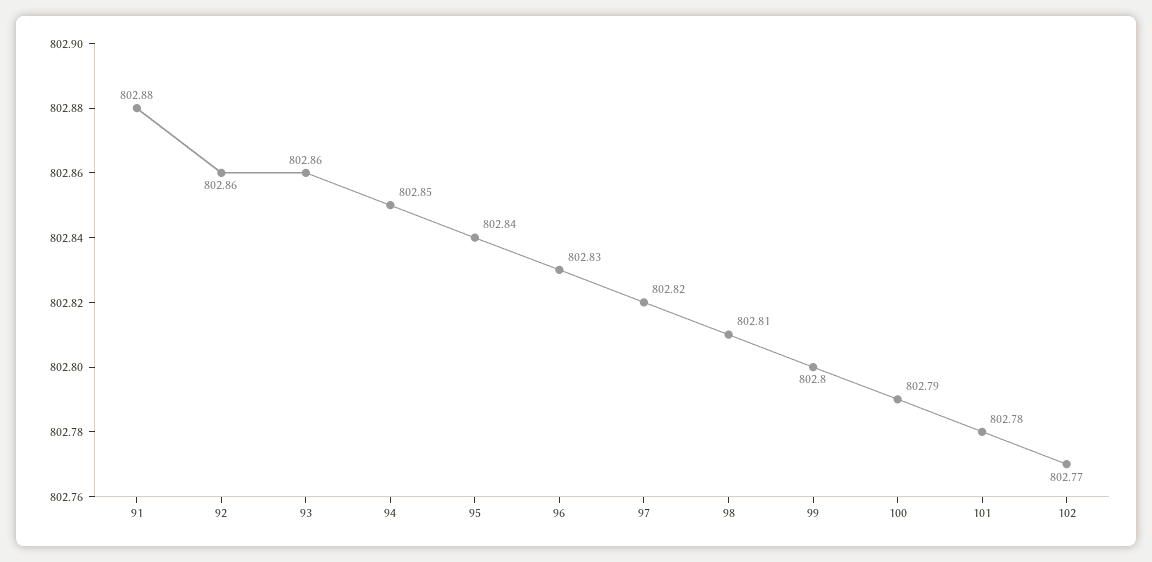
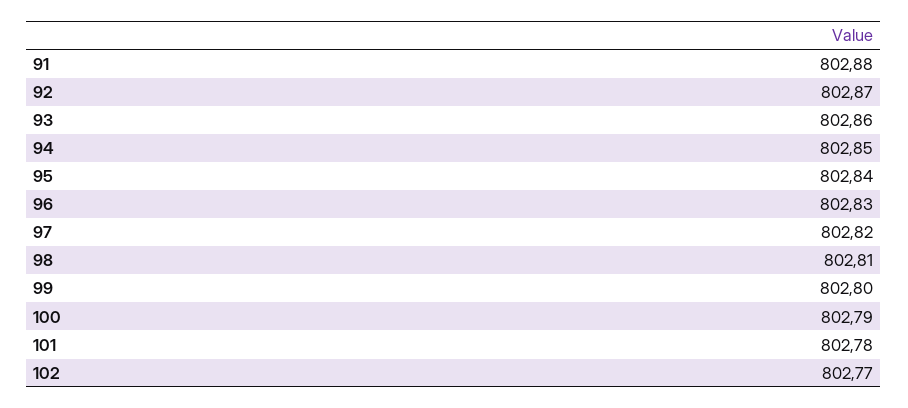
92: 802.86 -> 802.87

